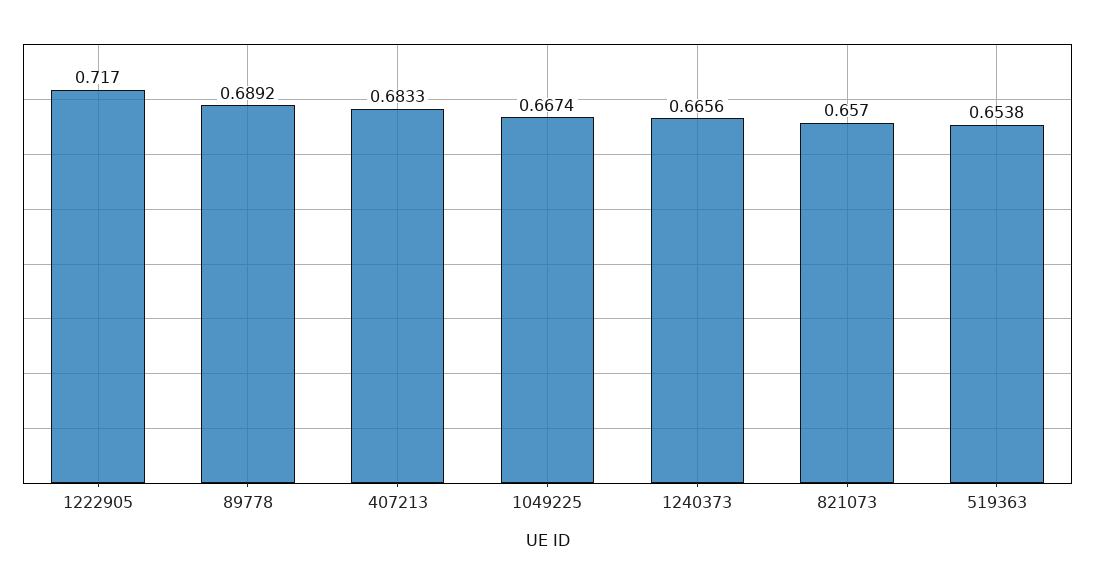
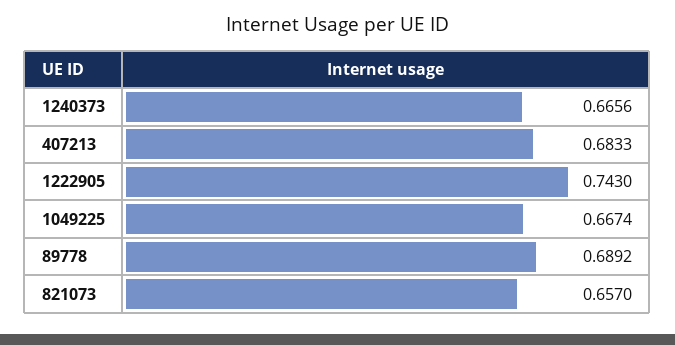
1222905: 0.717 -> 0.743
519363: 0.6538 -> none

